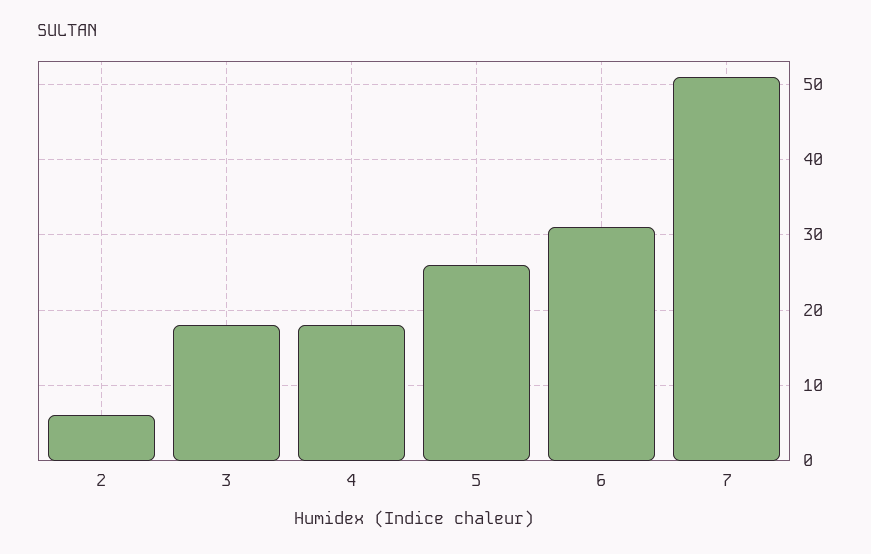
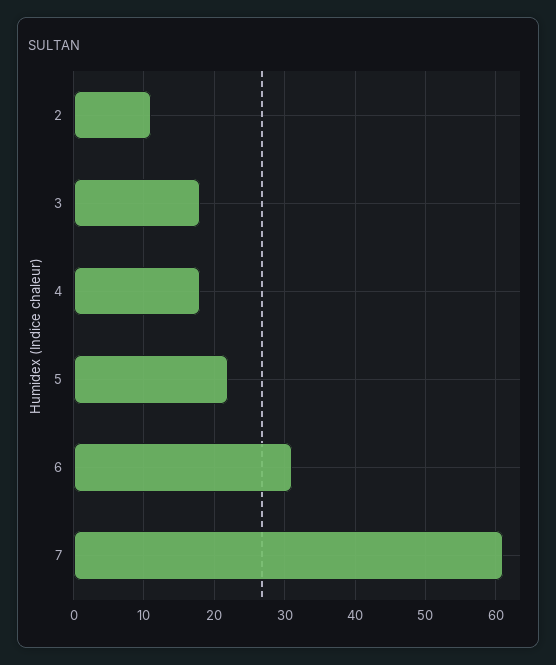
2: 6 -> 11
5: 26 -> 22
7: 51 -> 61

